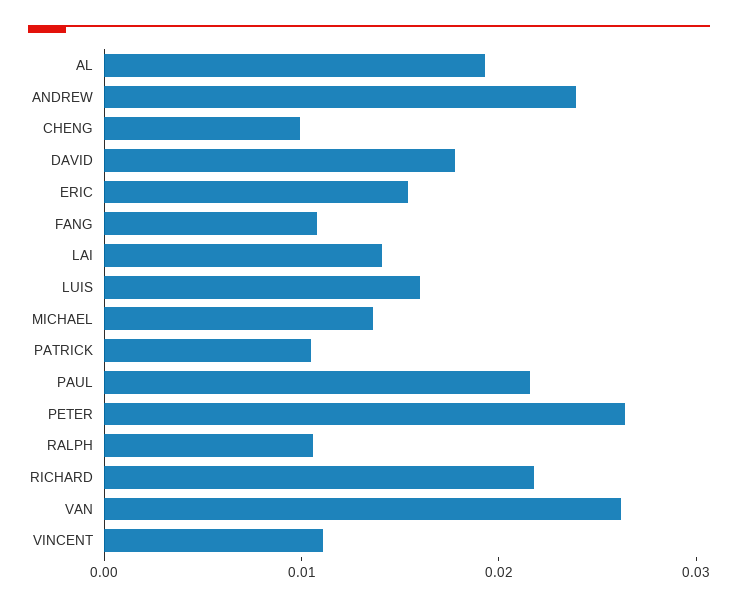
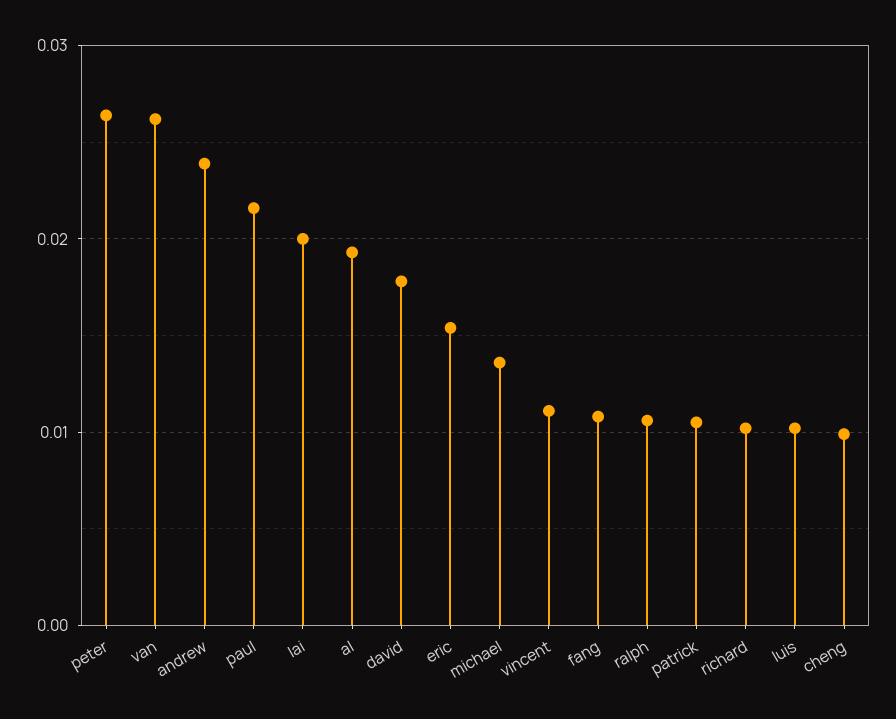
LAI: 0.014 -> 0.02
LUIS: 0.016 -> 0.01
RICHARD: 0.022 -> 0.01

